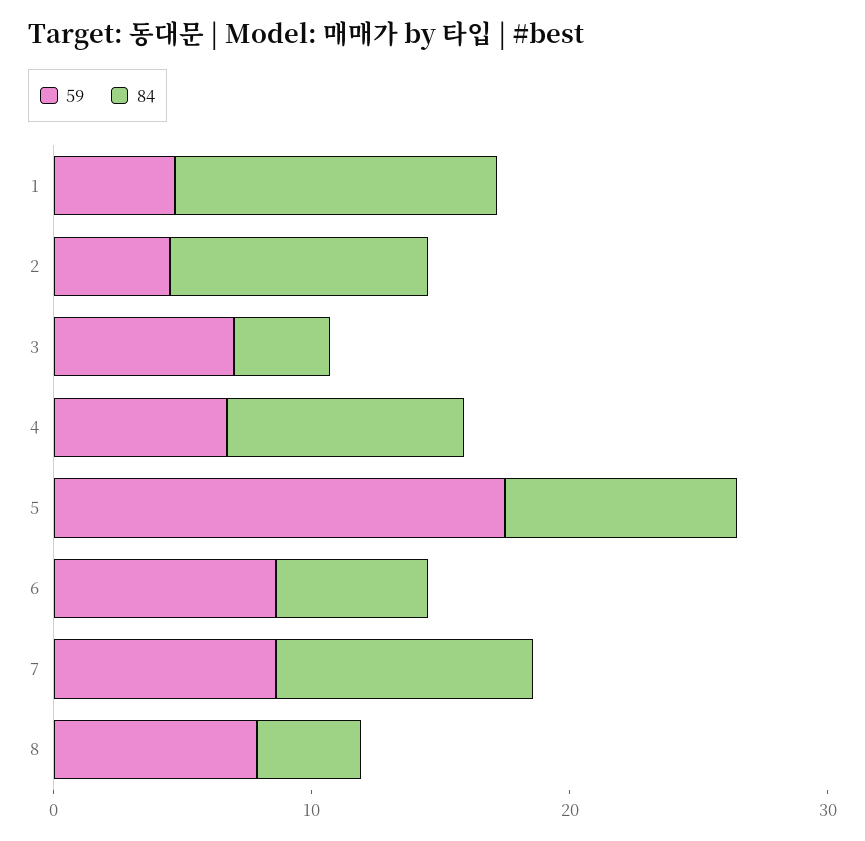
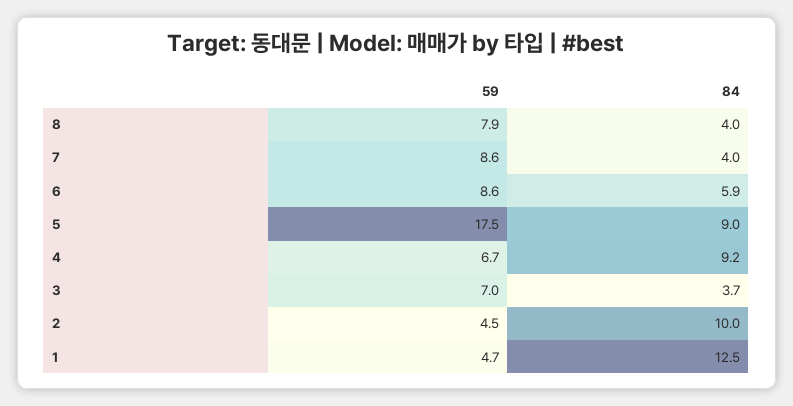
84, 7: 10 -> 4

